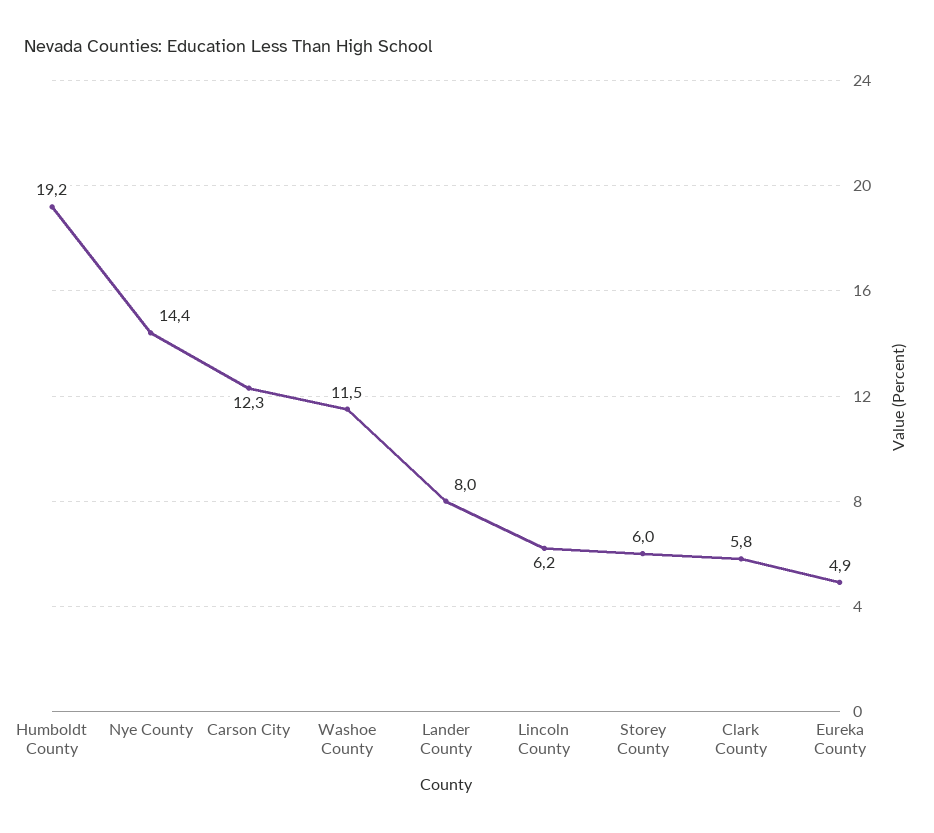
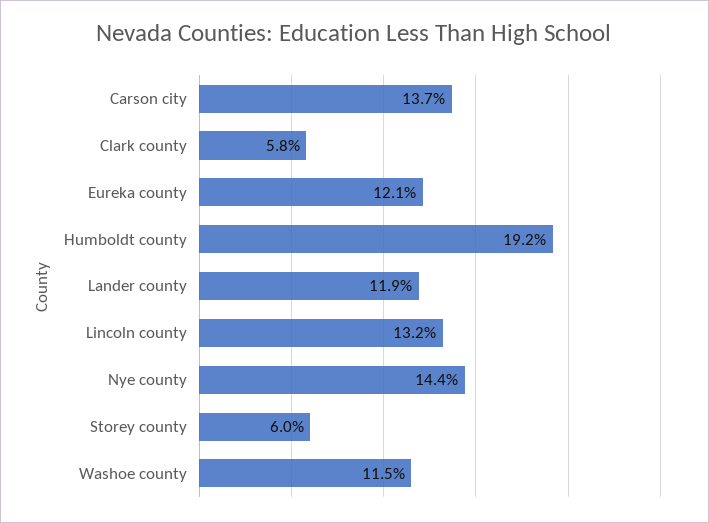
Carson City: 12.3 -> 13.7
Lander County: 8 -> 11.9
Lincoln County: 6.2 -> 13.2
Eureka County: 4.9 -> 12.1

